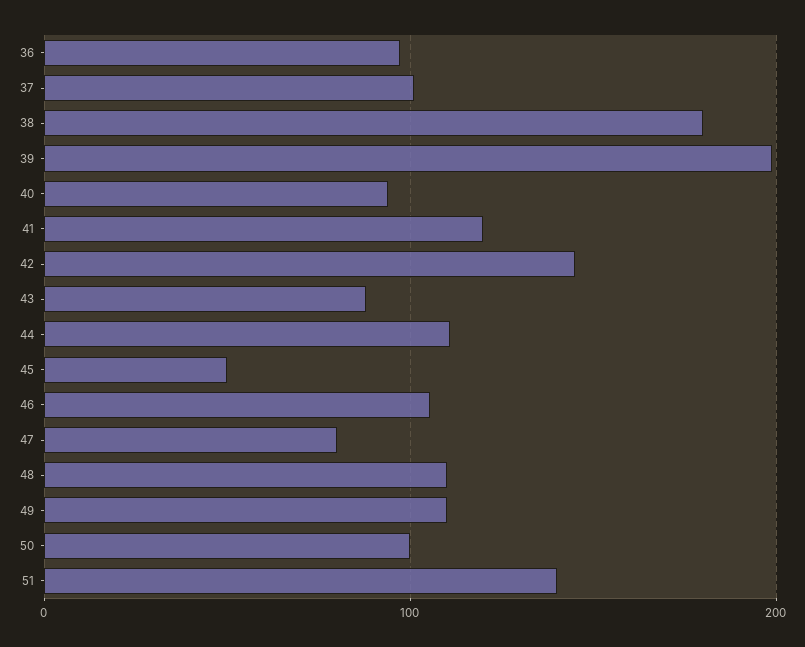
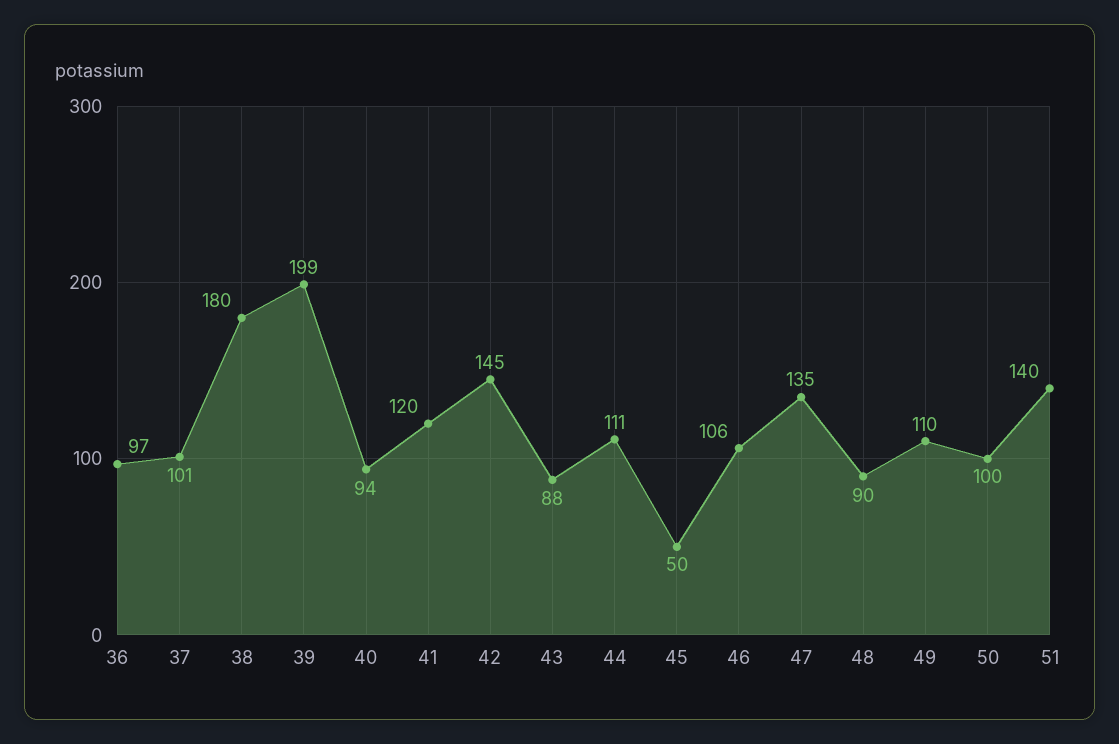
47: 80 -> 135
48: 110 -> 90

